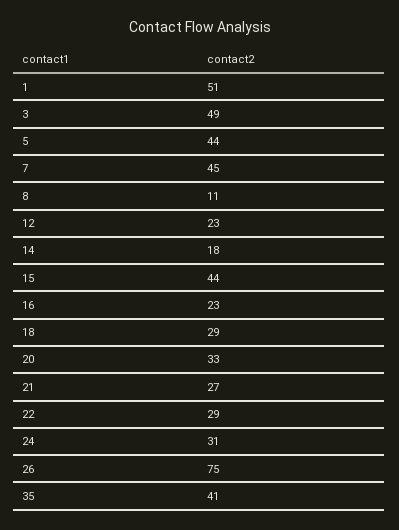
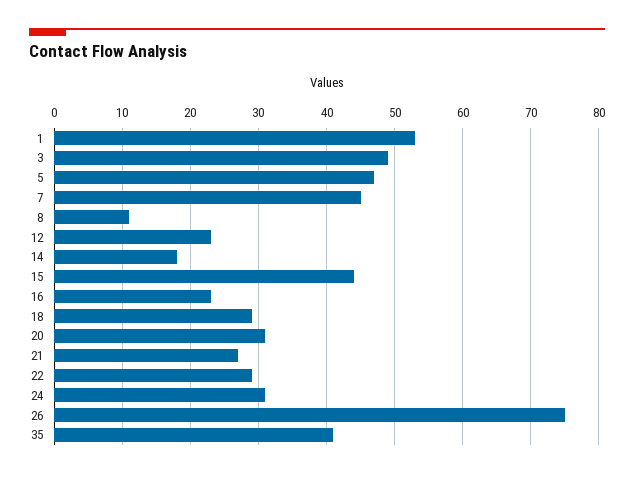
1: 51 -> 53
5: 44 -> 47
20: 33 -> 31

